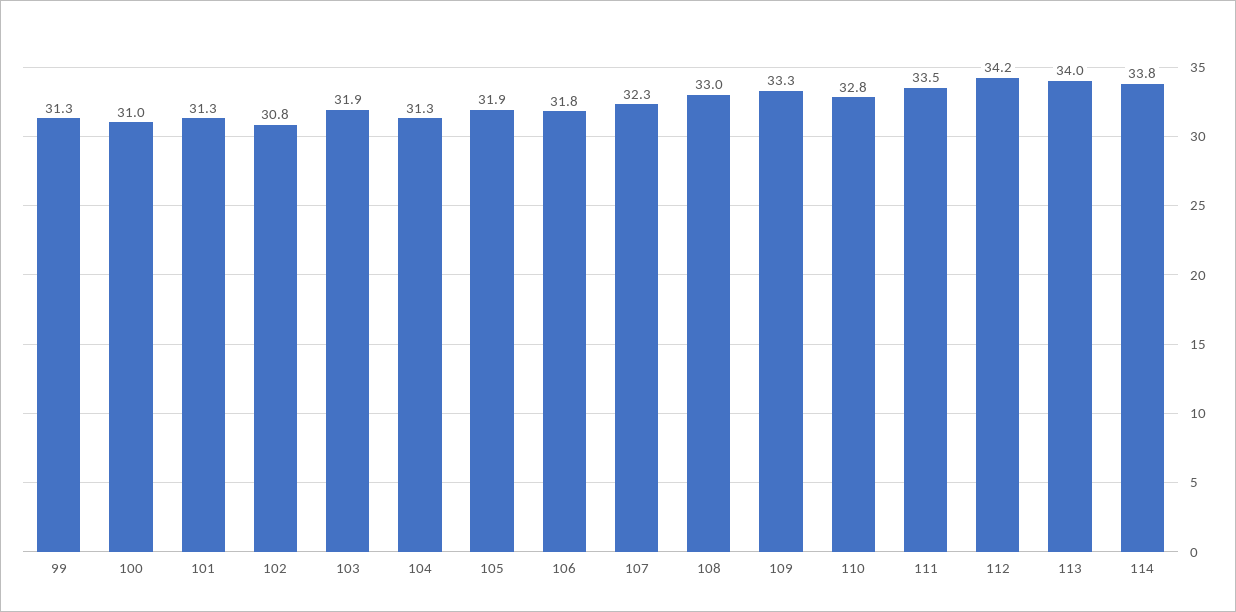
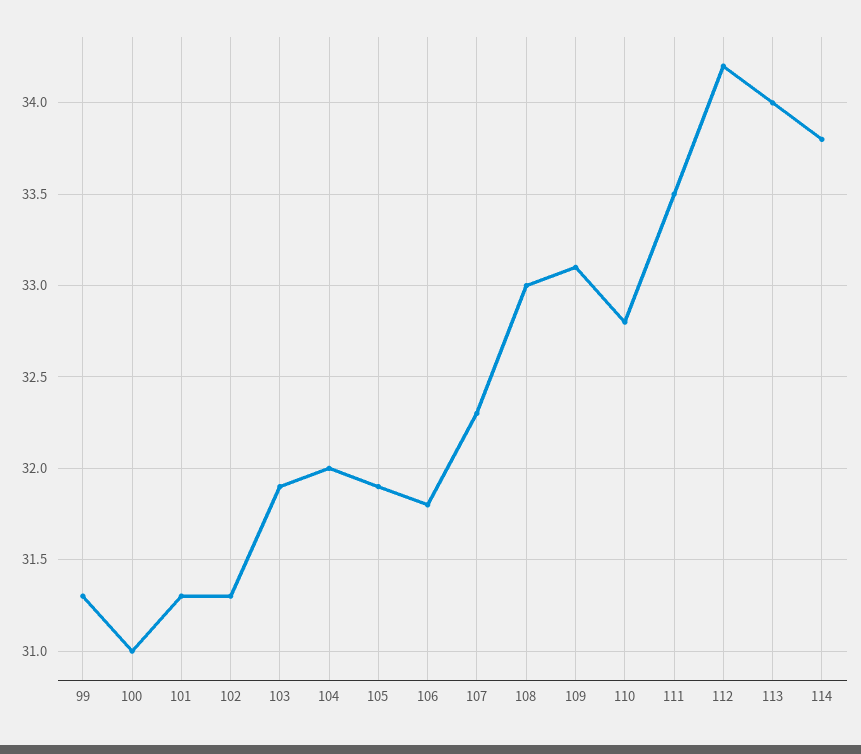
102: 30.8 -> 31.3
104: 31.3 -> 32
109: 33.3 -> 33.1

